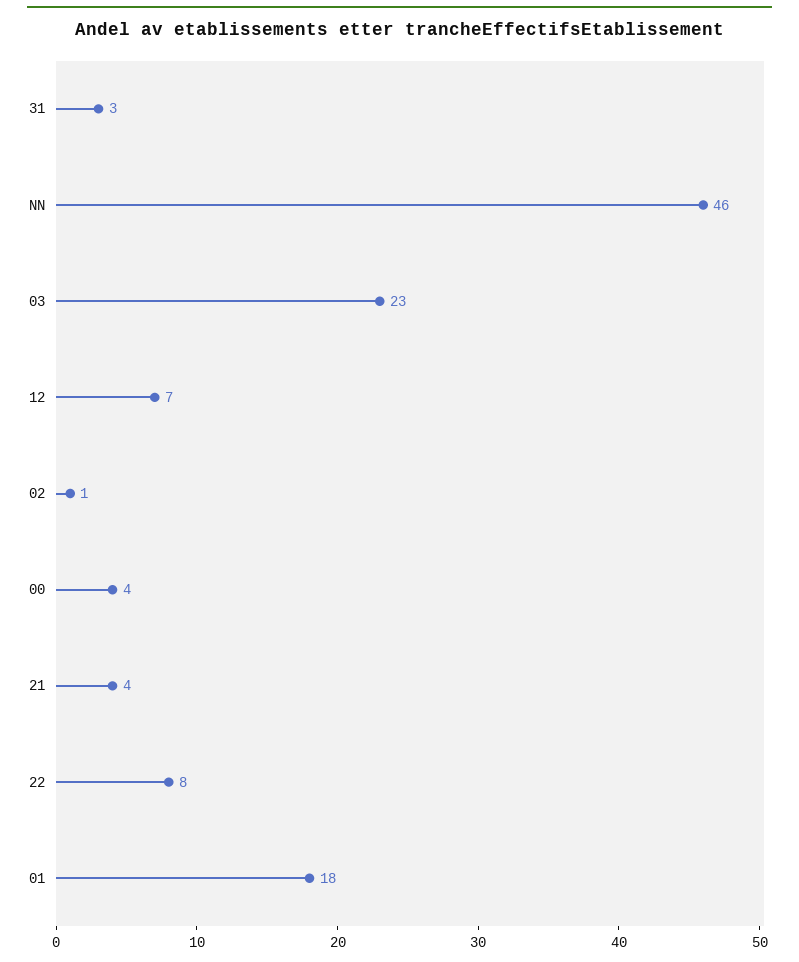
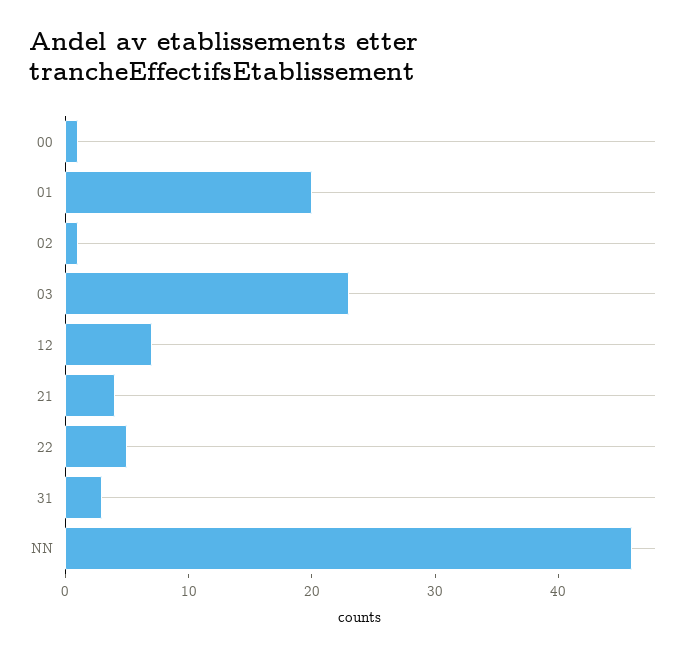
00: 4 -> 1
22: 8 -> 5
01: 18 -> 20

